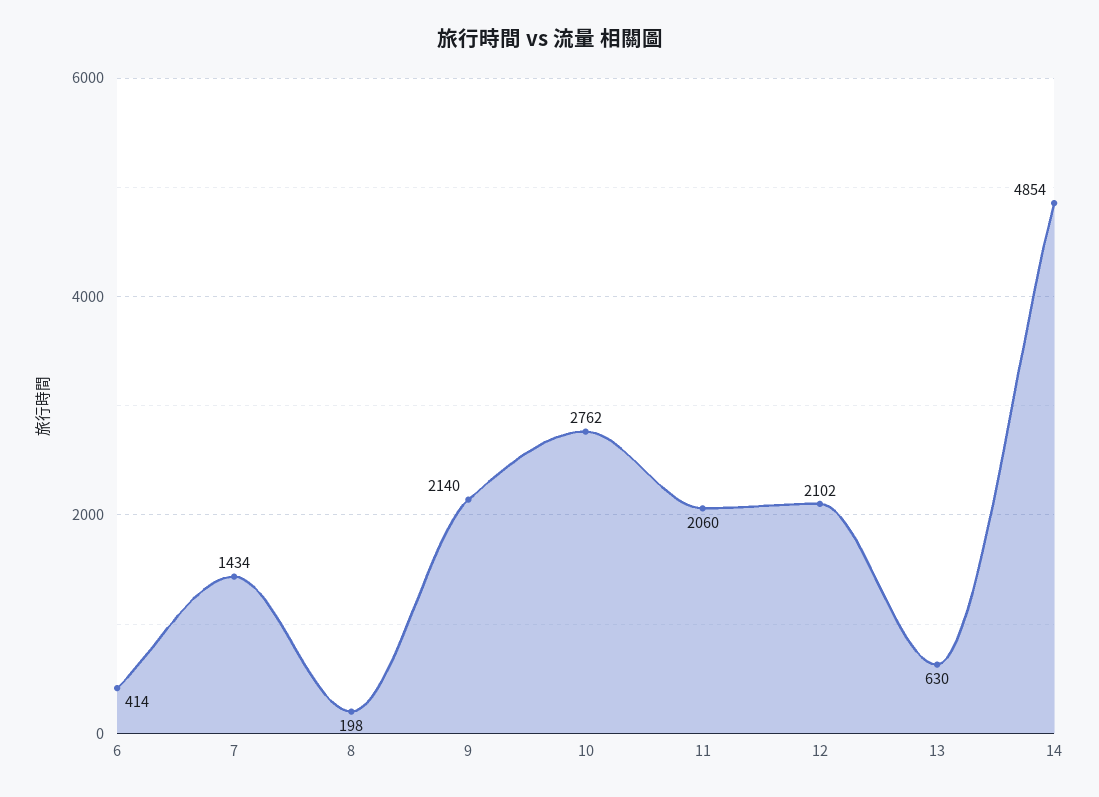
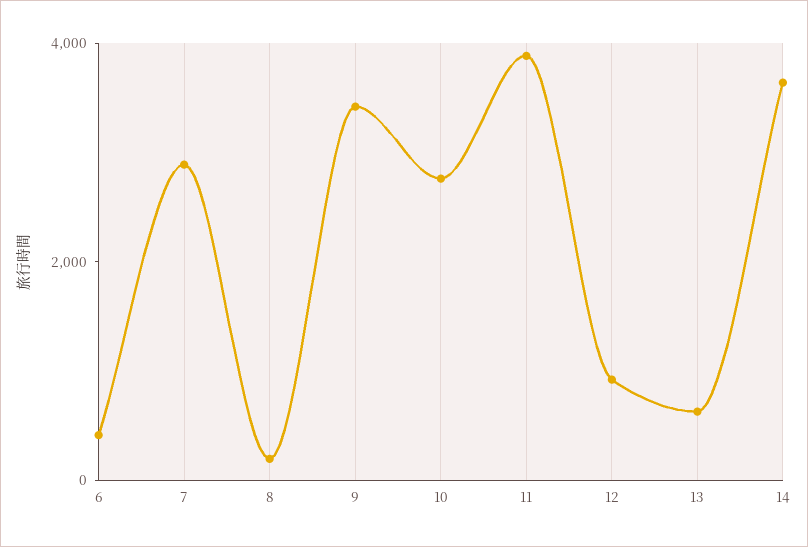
7: 1434 -> 3000
9: 2140 -> 3500
11: 2060 -> 4000
12: 2102 -> 1000
14: 4854 -> 3500

